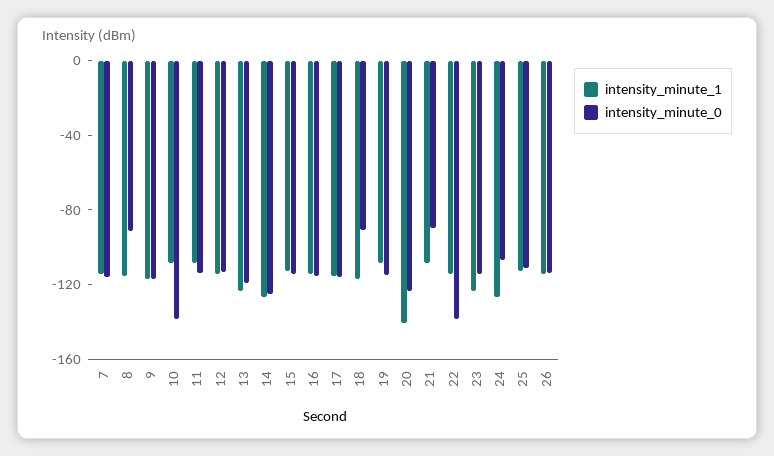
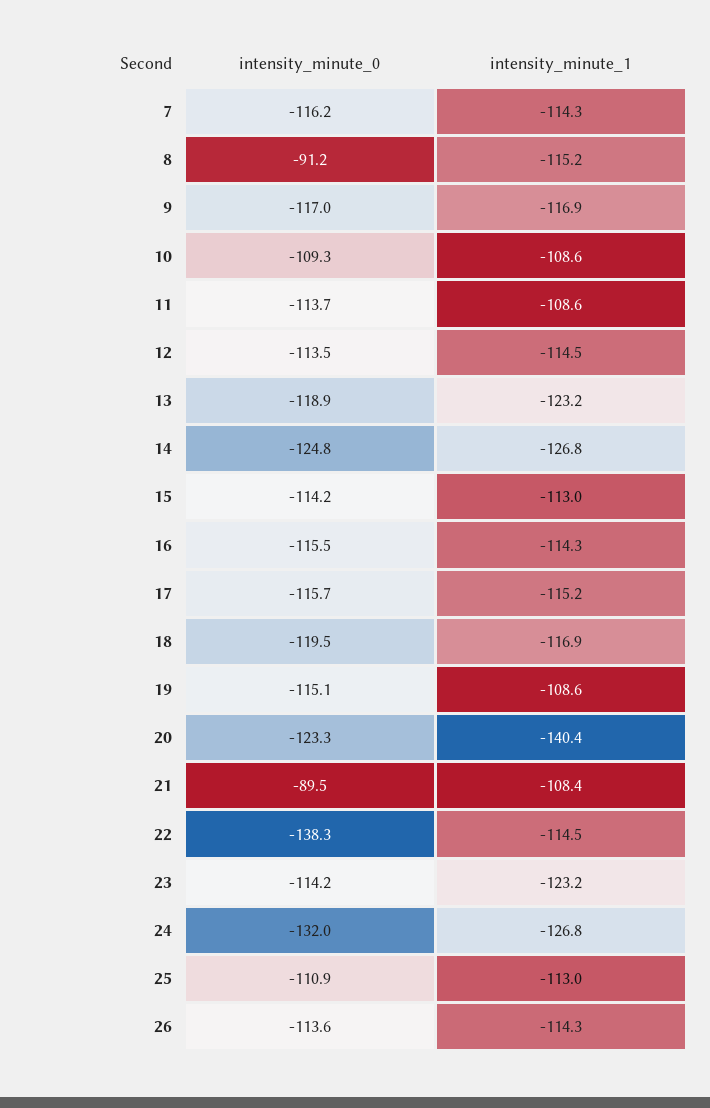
intensity_minute_0, 10: -140 -> -109.3
intensity_minute_0, 18: -90 -> -119.5
intensity_minute_0, 24: -110 -> -132

